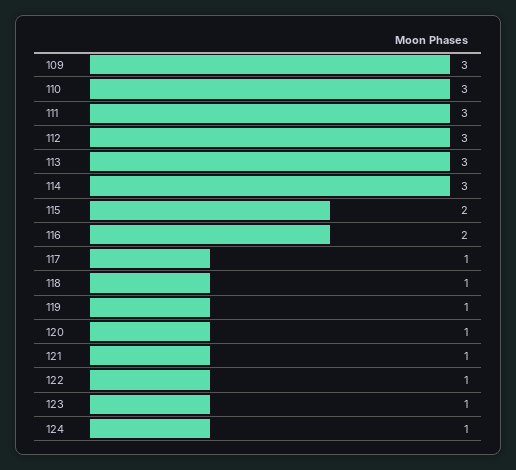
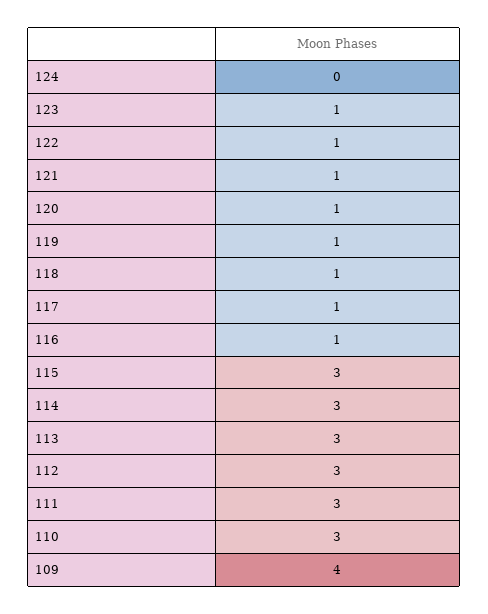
109: 3 -> 4
115: 2 -> 3
116: 2 -> 1
124: 1 -> 0

